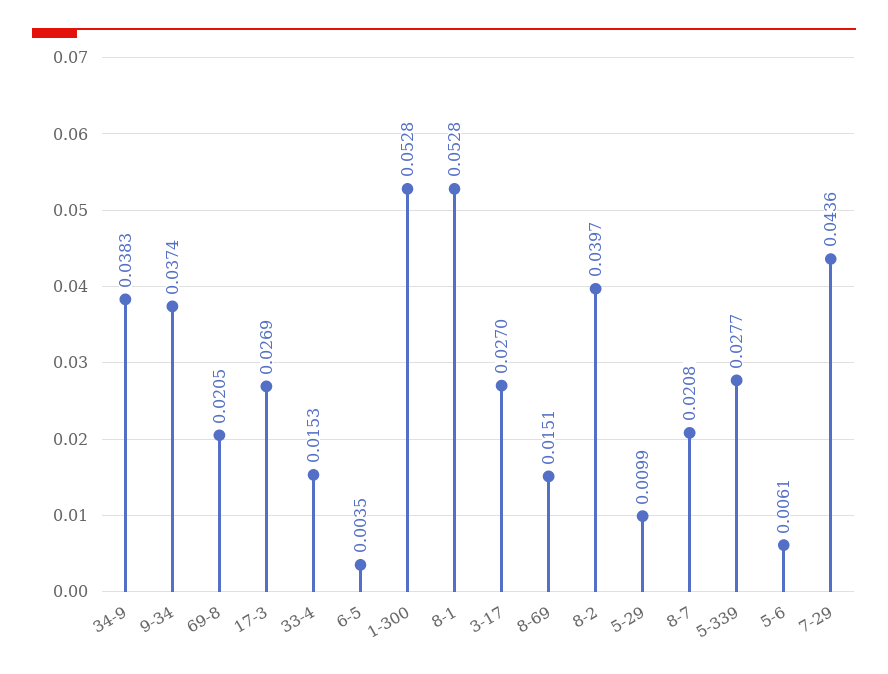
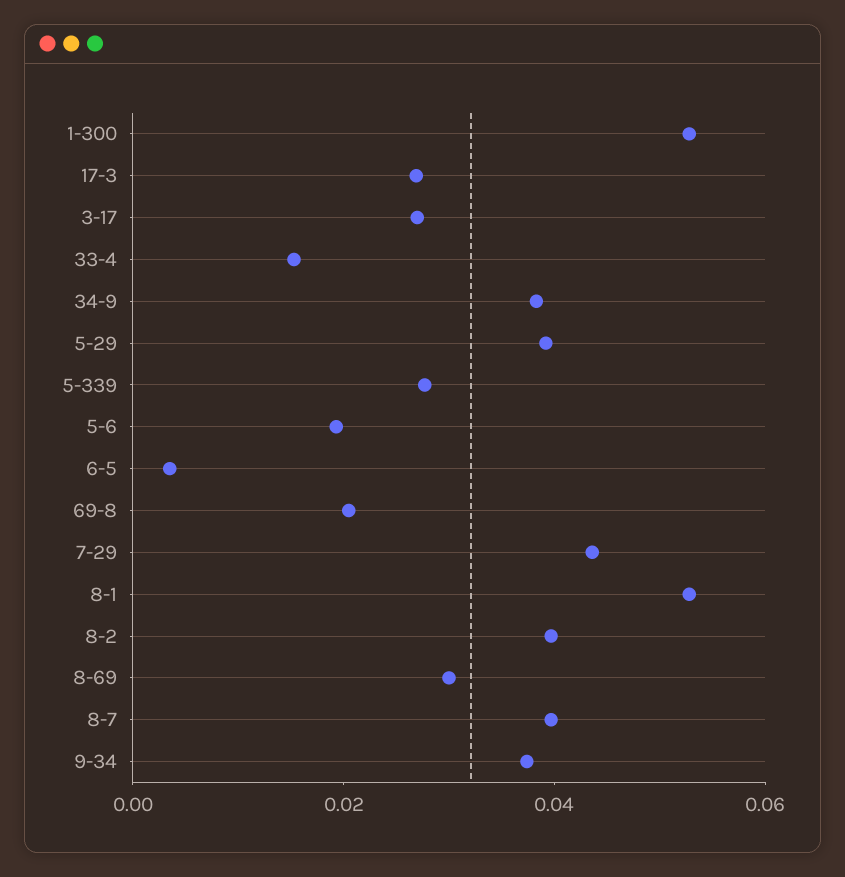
8-69: 0.0151 -> 0.03
5-29: 0.0099 -> 0.04
8-7: 0.0208 -> 0.04
5-6: 0.0061 -> 0.02

